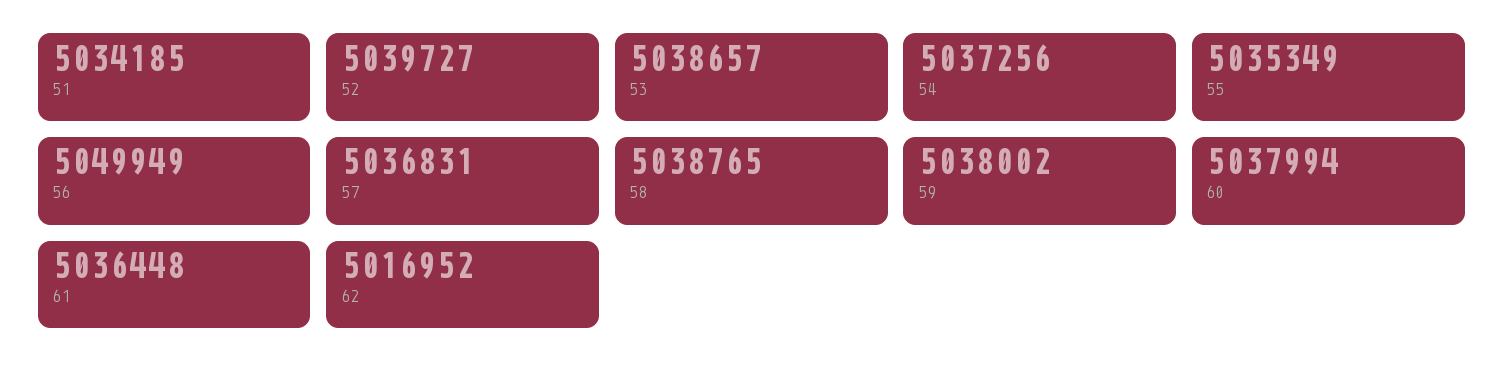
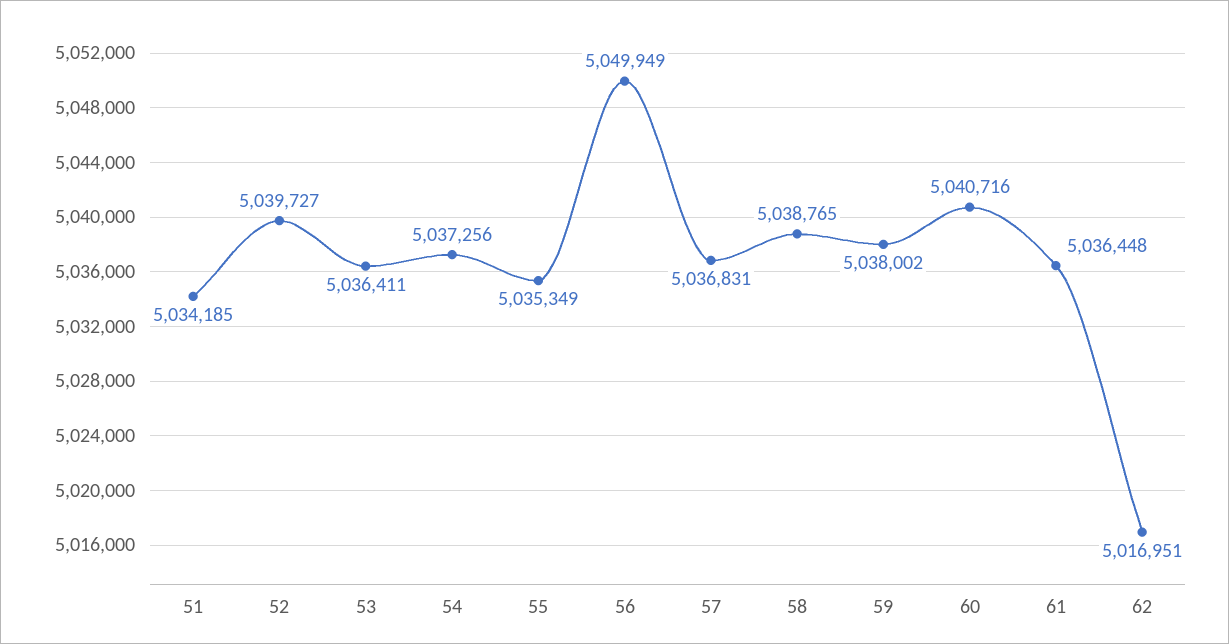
53: 5038657 -> 5036411
60: 5037994 -> 5040716
62: 5016952 -> 5016951

